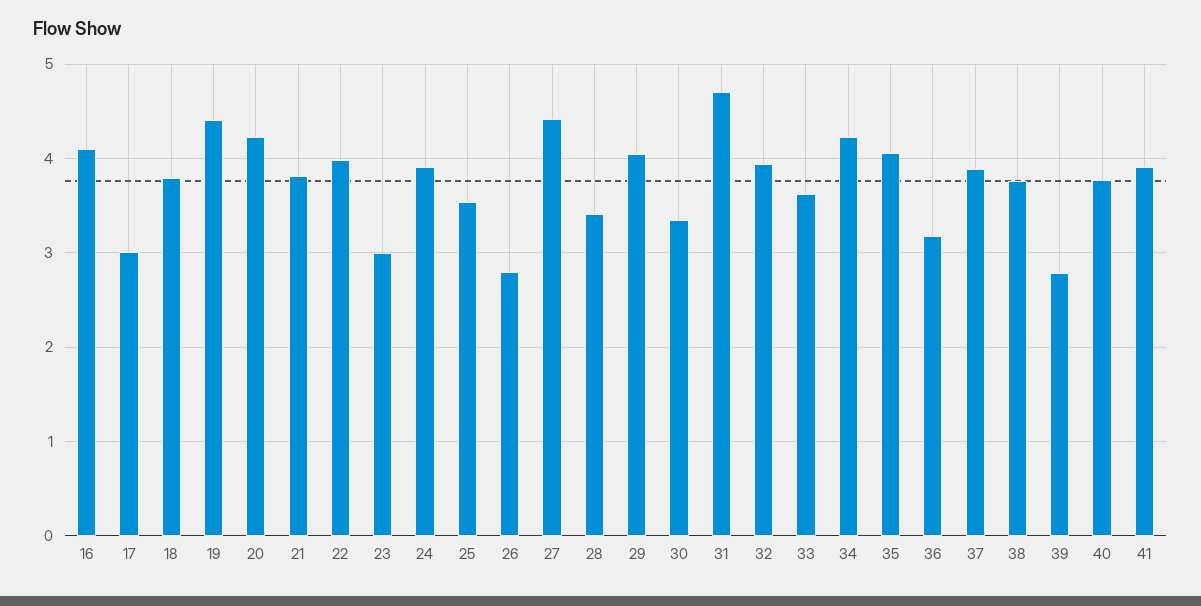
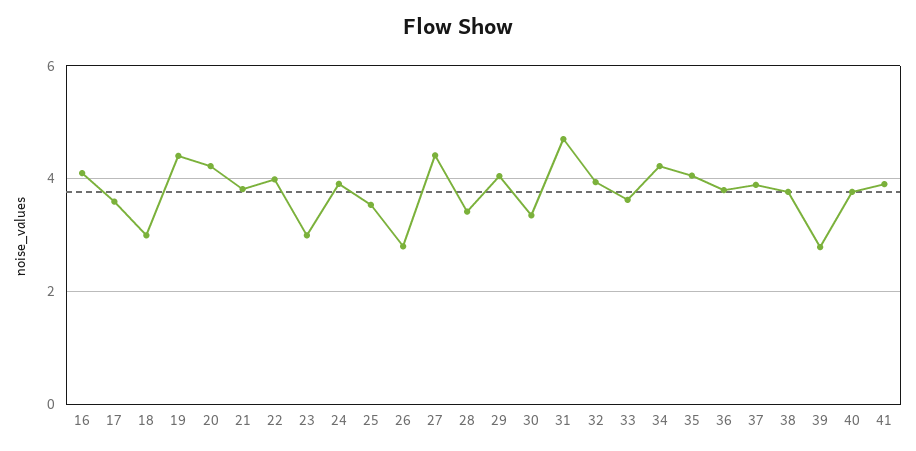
17: 3 -> 3.6
18: 3.8 -> 3
36: 3.2 -> 3.8

